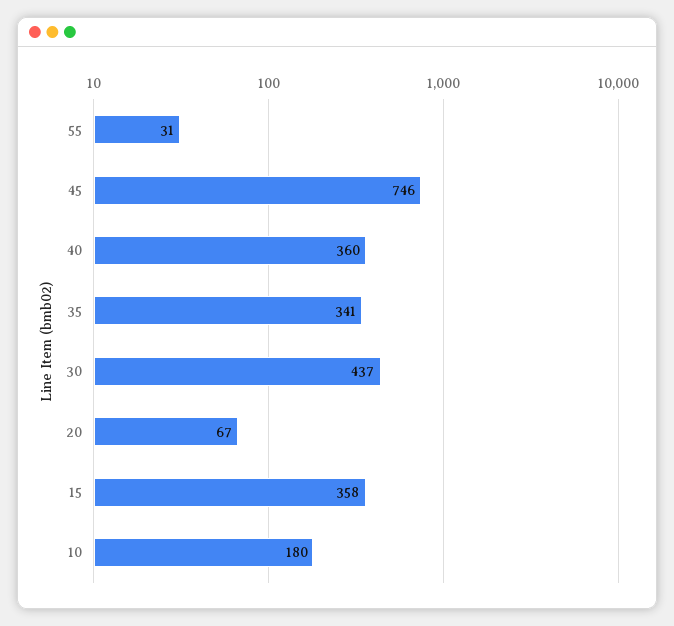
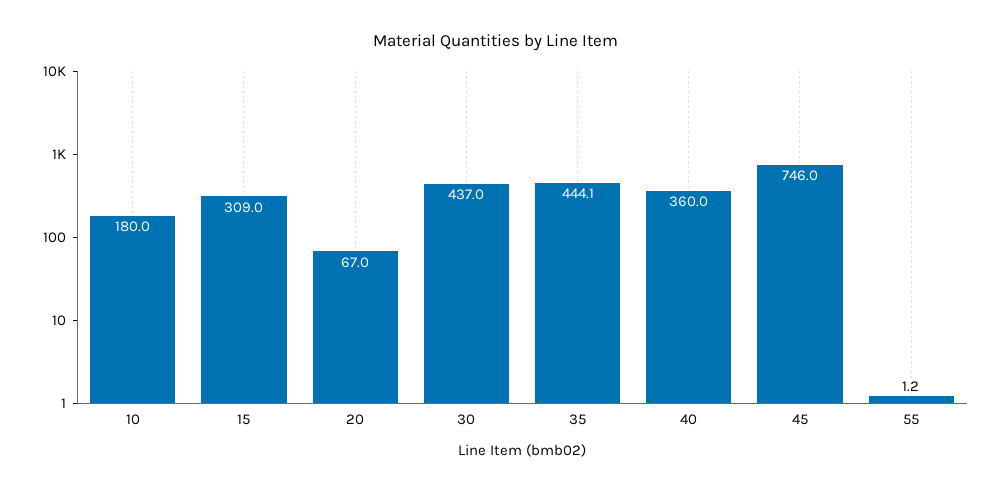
55: 31 -> 1.2
35: 341 -> 444.1
15: 358 -> 309

